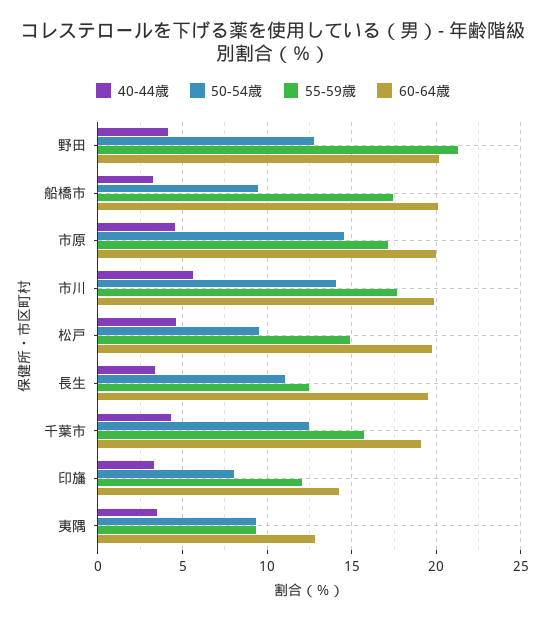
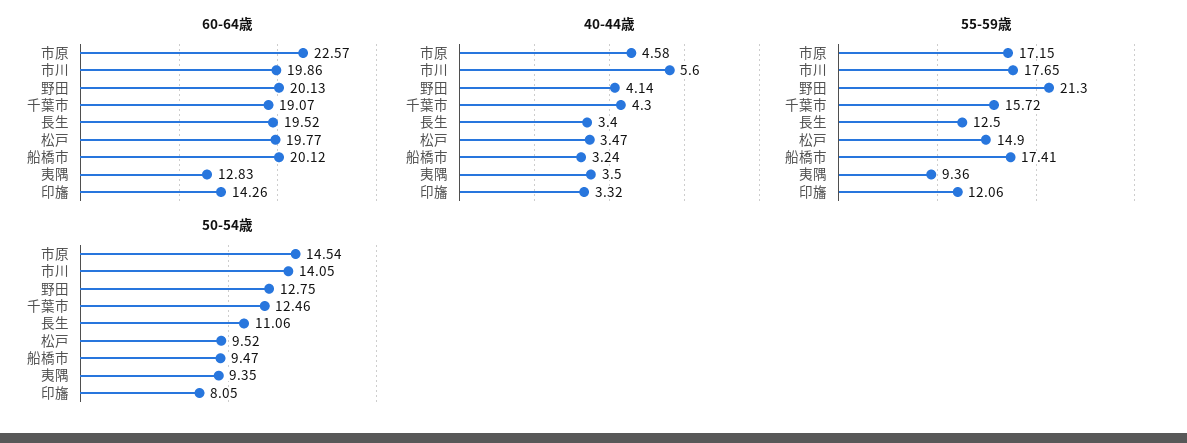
60-64歳, 市原: 20 -> 22.57
40-44歳, 松戸: 4.5 -> 3.47

